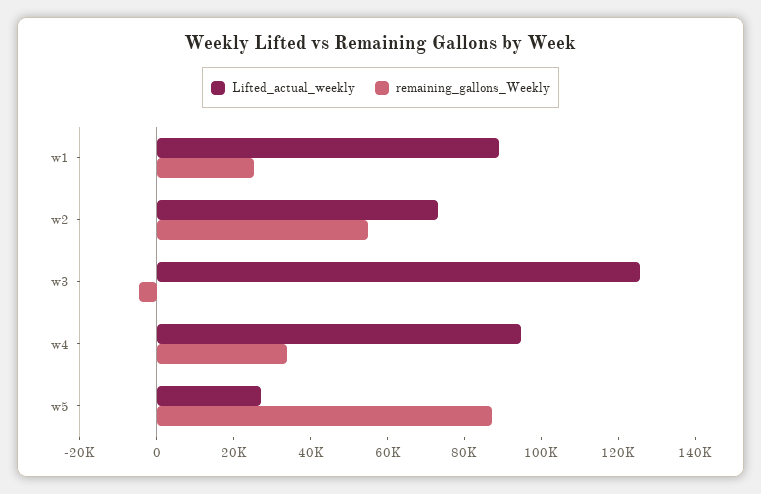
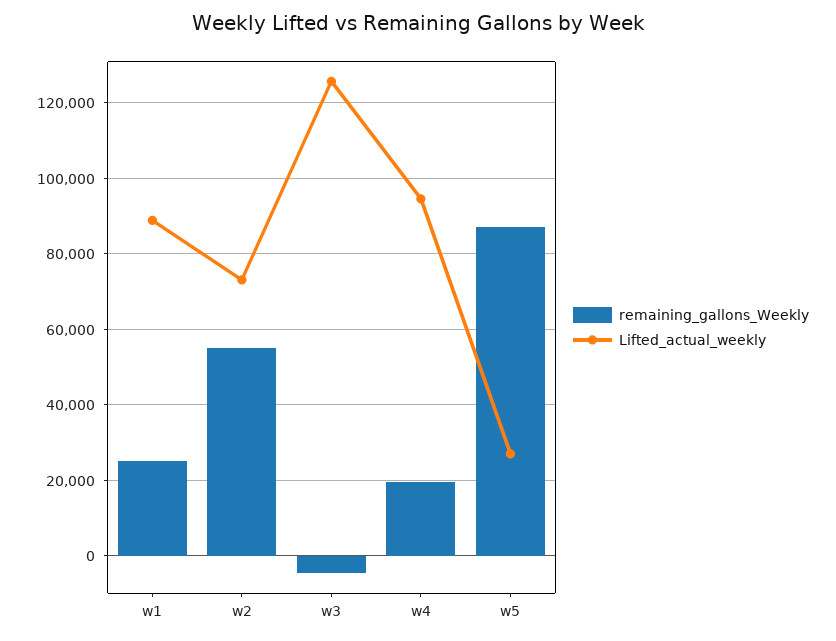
remaining_gallons_Weekly, w4: 35000 -> 20000

